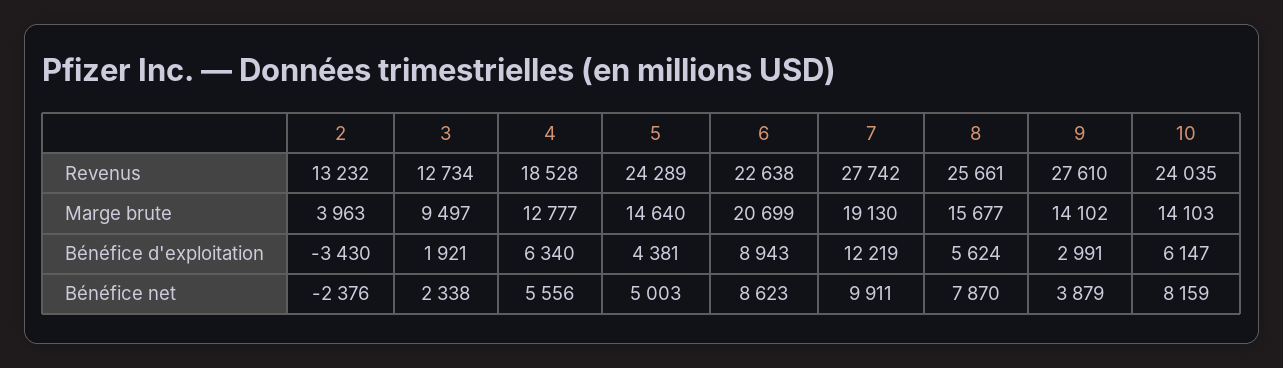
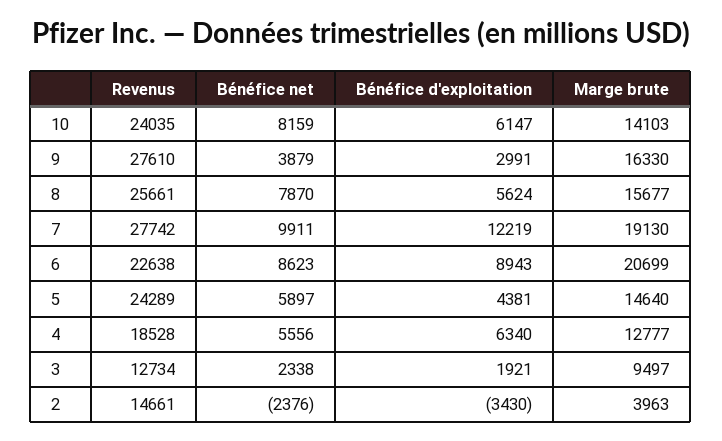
2, Revenus: 13232 -> 14661
9, Marge brute: 14102 -> 16330
5, Bénéfice net: 5003 -> 5897

